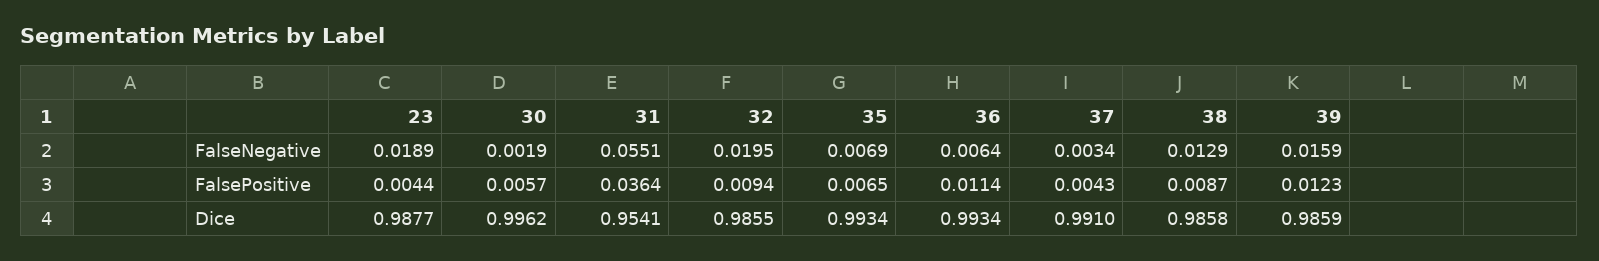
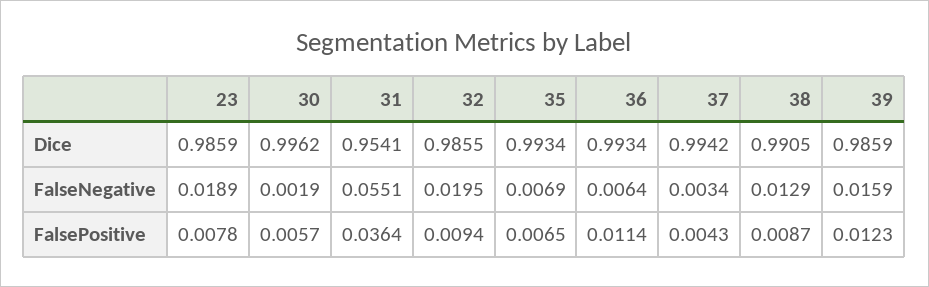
23, FalsePositive: 0.0044 -> 0.0078
23, Dice: 0.9877 -> 0.9859
37, Dice: 0.991 -> 0.9942
38, Dice: 0.9858 -> 0.9905

